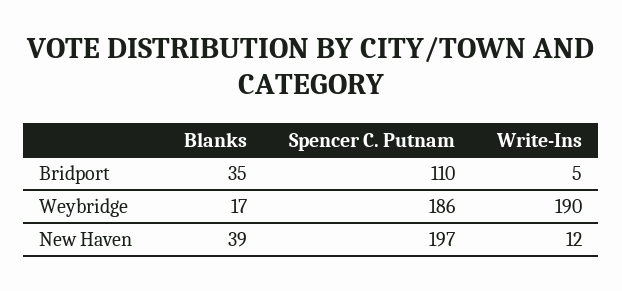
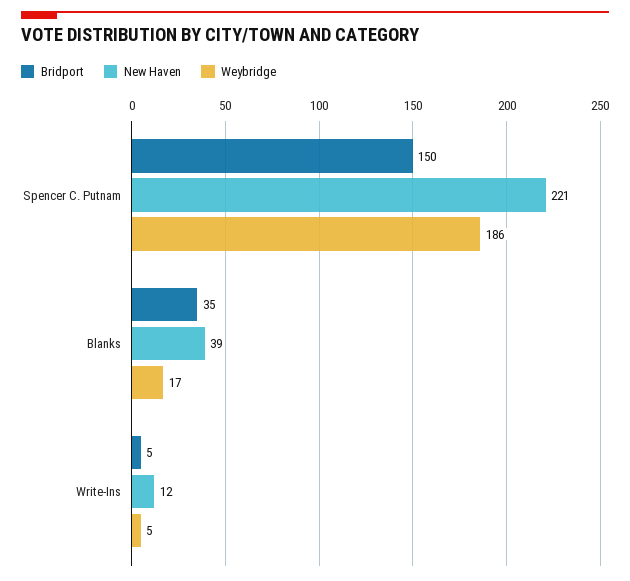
Bridport, Spencer C. Putnam: 110 -> 150
Weybridge, Write-Ins: 190 -> 5
New Haven, Spencer C. Putnam: 197 -> 221

